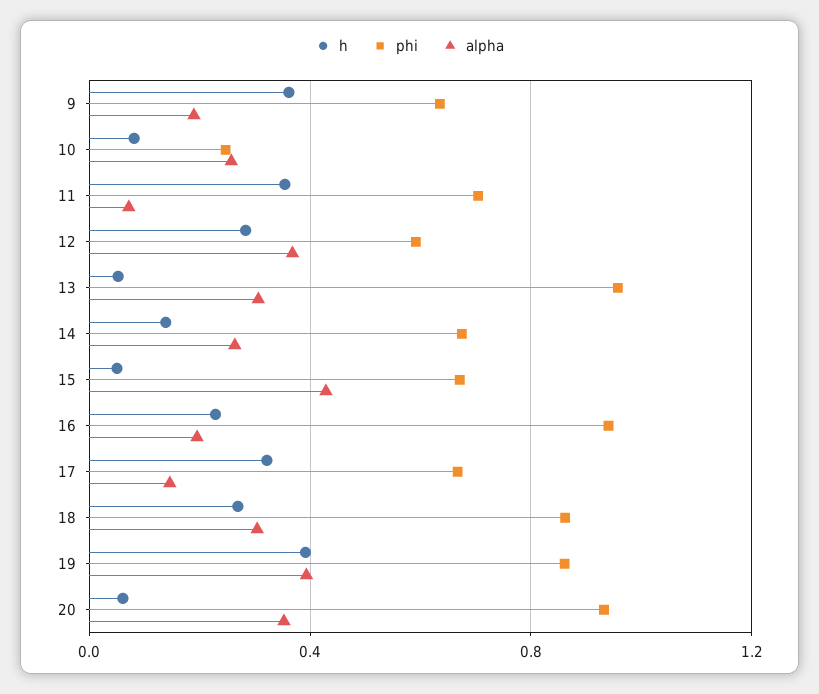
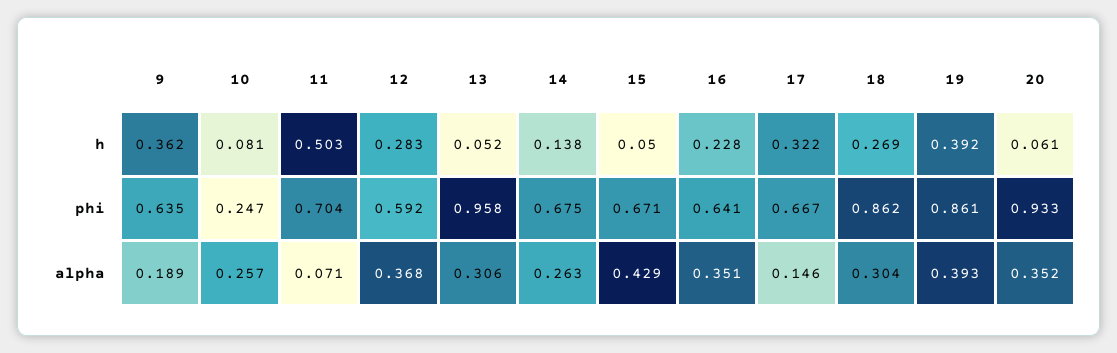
h, 11: 0.35 -> 0.503
phi, 16: 0.95 -> 0.641
alpha, 16: 0.2 -> 0.351

